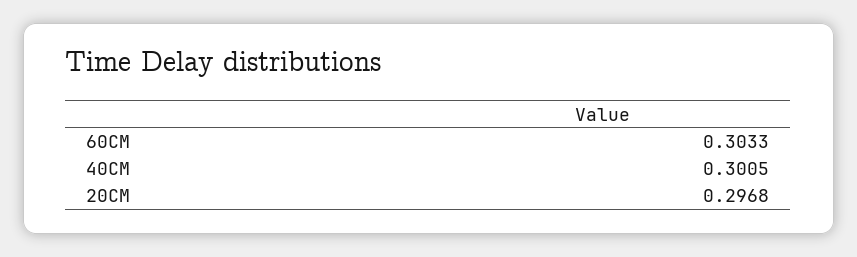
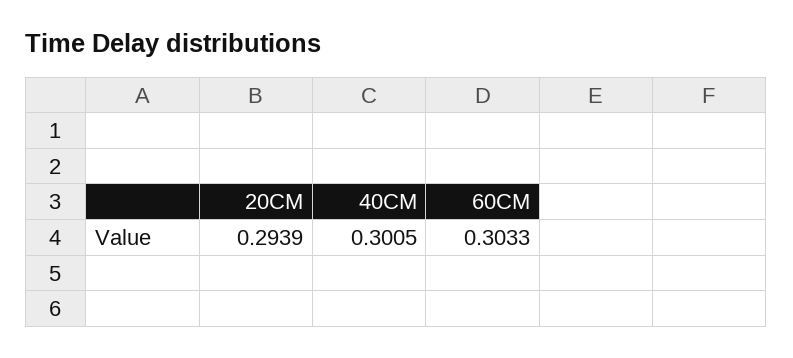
20CM: 0.2968 -> 0.2939

